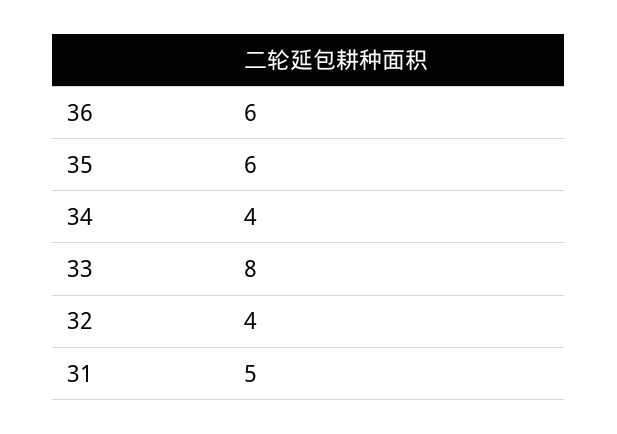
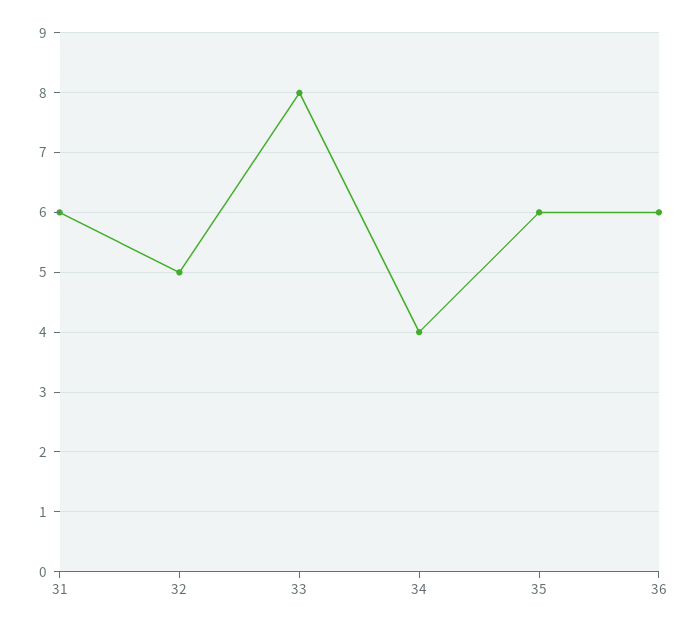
32: 4 -> 5
31: 5 -> 6

